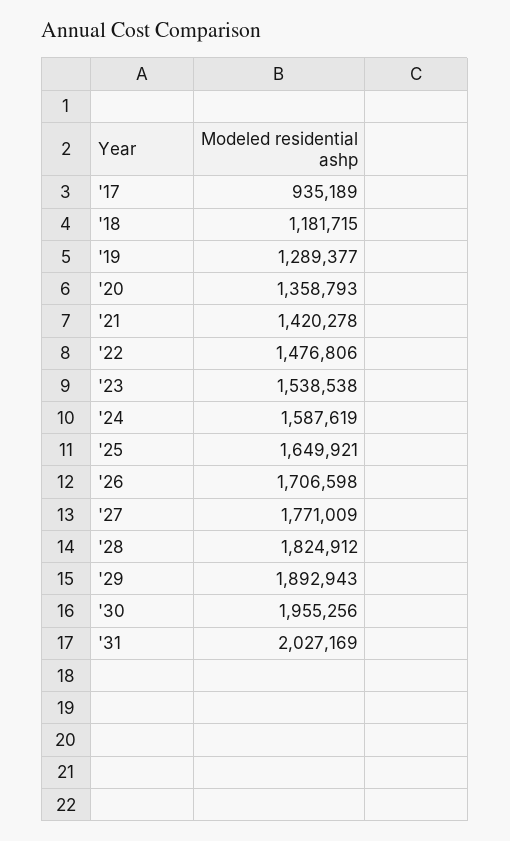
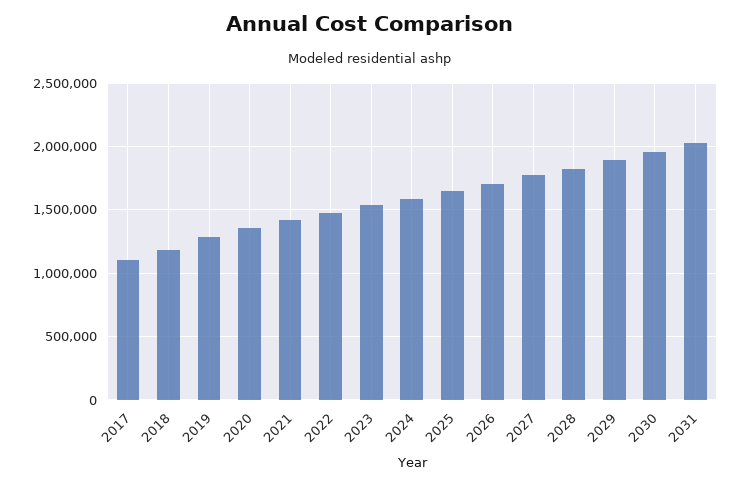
'17: 935189 -> 1100000

